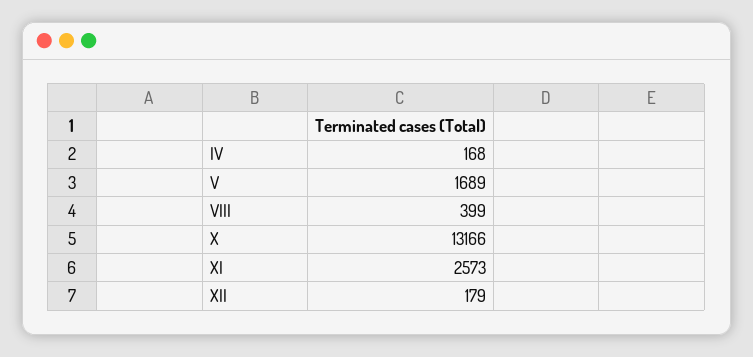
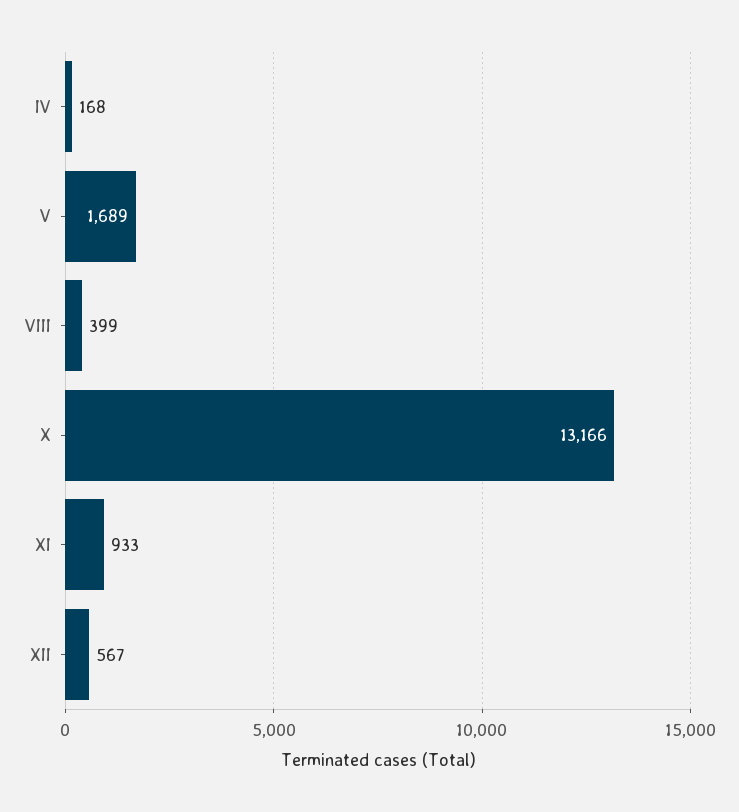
XI: 2573 -> 933
XII: 179 -> 567

